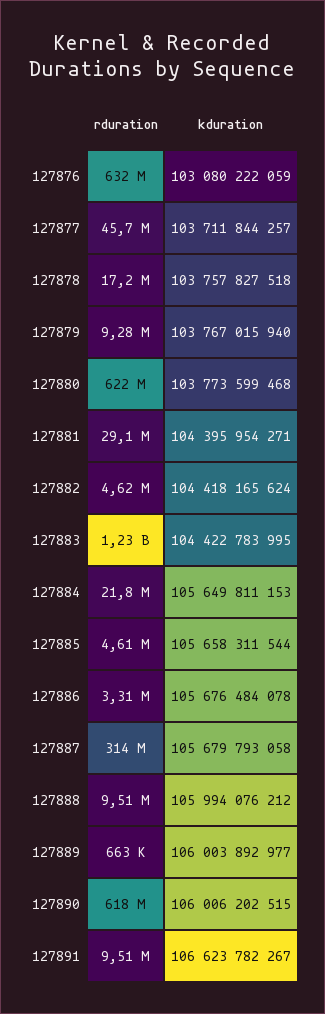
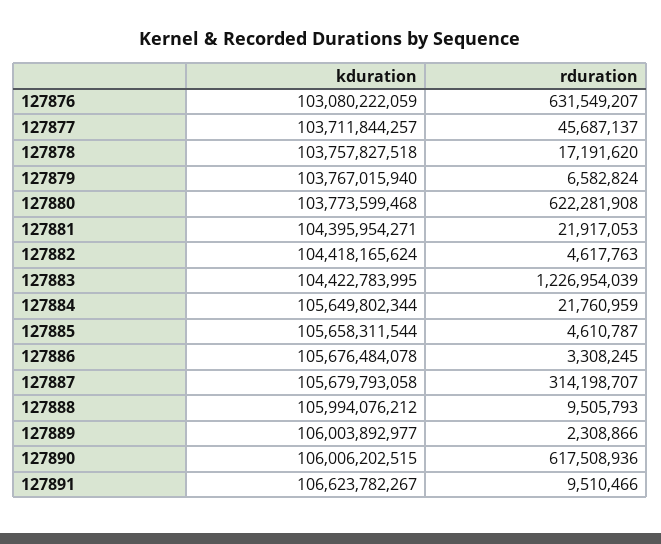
rduration, 127879: 9280000 -> 6582824
rduration, 127881: 29100000 -> 21917053
kduration, 127884: 105649811153 -> 105649802344
rduration, 127889: 663000 -> 2308866

